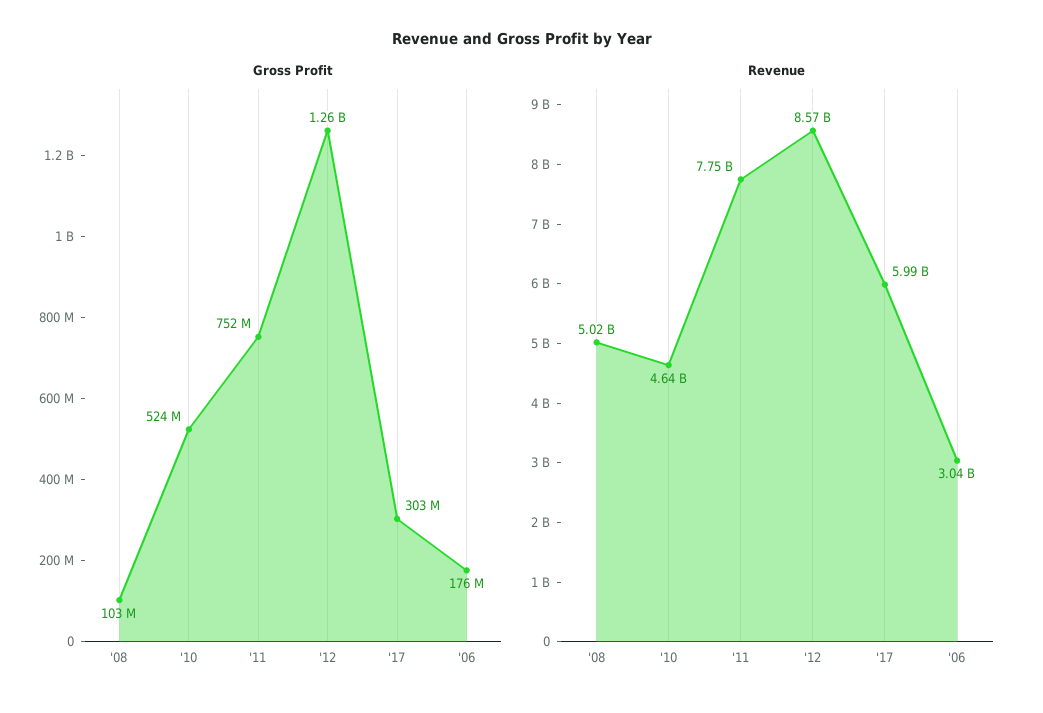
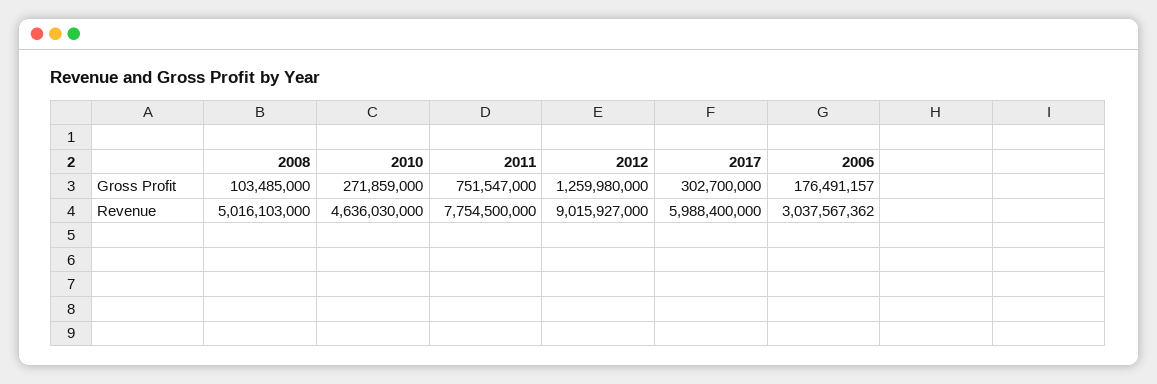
Gross Profit, '10: 524000000 -> 271859000
Revenue, '12: 8570000000 -> 9015927000

